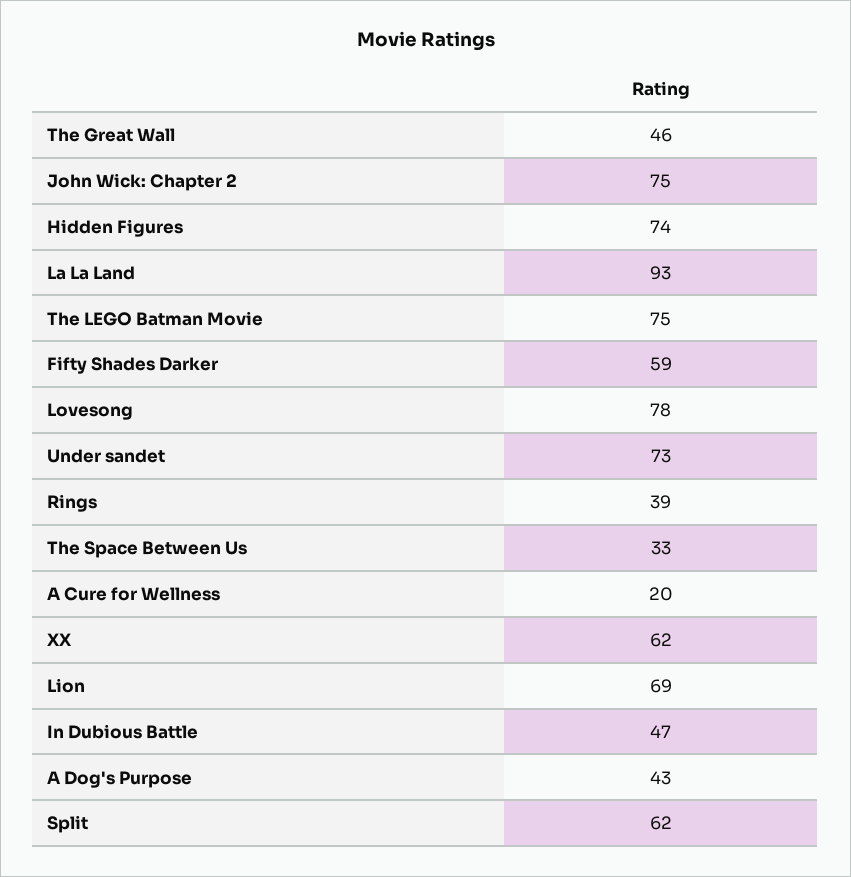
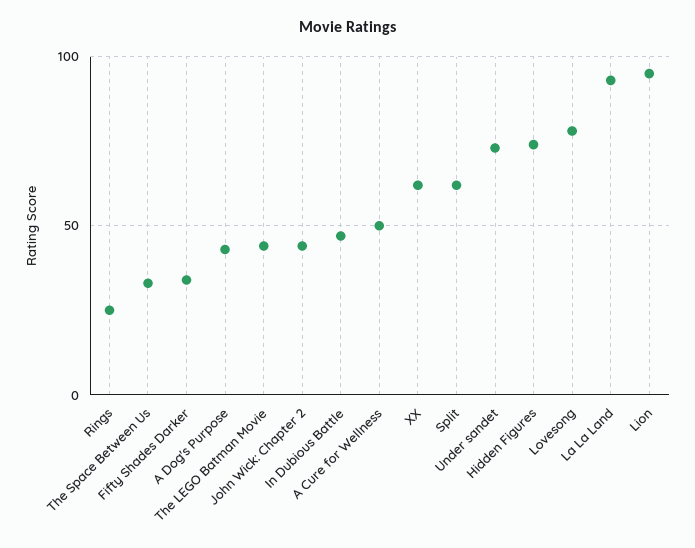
The Great Wall: 46 -> none
John Wick: Chapter 2: 75 -> 45
The LEGO Batman Movie: 75 -> 45
Fifty Shades Darker: 59 -> 35
Rings: 39 -> 25
A Cure for Wellness: 20 -> 50
Lion: 69 -> 95

